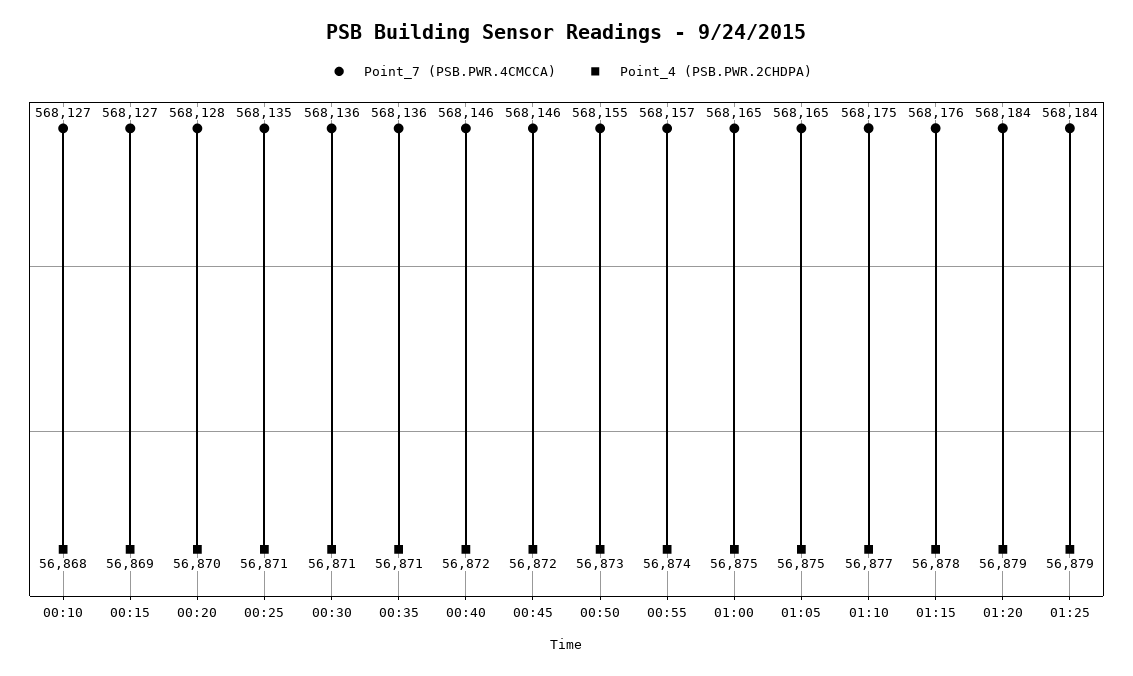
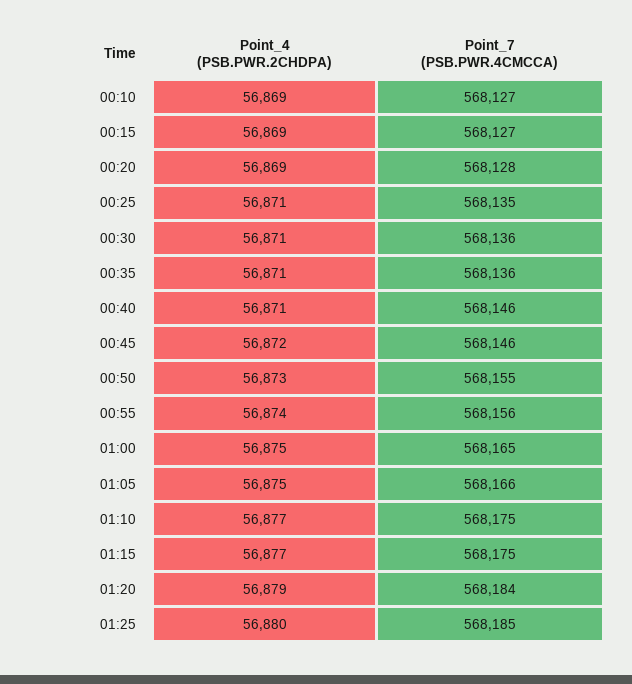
Point_4 (PSB.PWR.2CHDPA), 00:10: 56868 -> 56869
Point_4 (PSB.PWR.2CHDPA), 00:20: 56870 -> 56869
Point_4 (PSB.PWR.2CHDPA), 00:40: 56872 -> 56871
Point_7 (PSB.PWR.4CMCCA), 00:55: 568157 -> 568156
Point_7 (PSB.PWR.4CMCCA), 01:05: 568165 -> 568166
Point_7 (PSB.PWR.4CMCCA), 01:15: 568176 -> 568175
Point_4 (PSB.PWR.2CHDPA), 01:15: 56878 -> 56877
Point_7 (PSB.PWR.4CMCCA), 01:25: 568184 -> 568185
Point_4 (PSB.PWR.2CHDPA), 01:25: 56879 -> 56880

